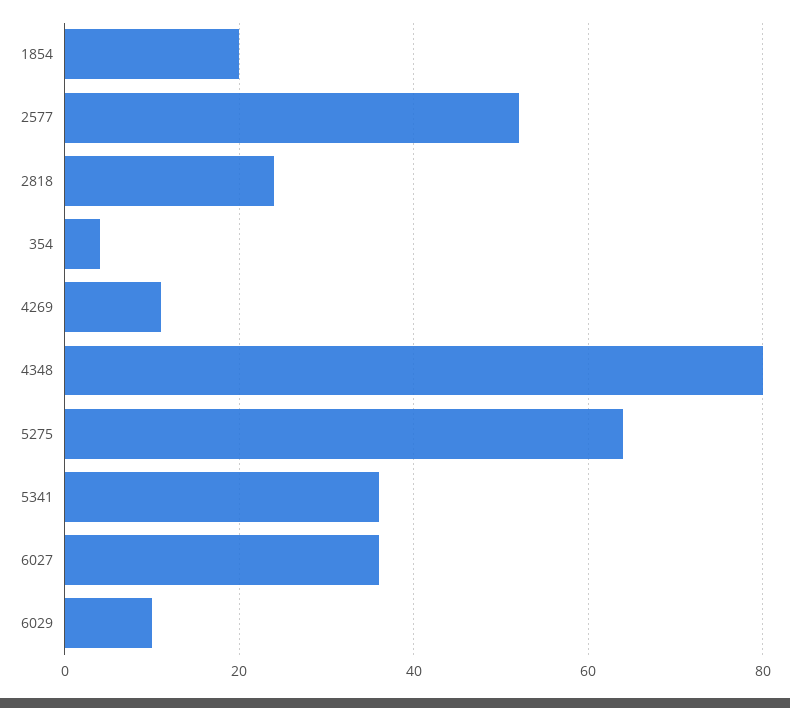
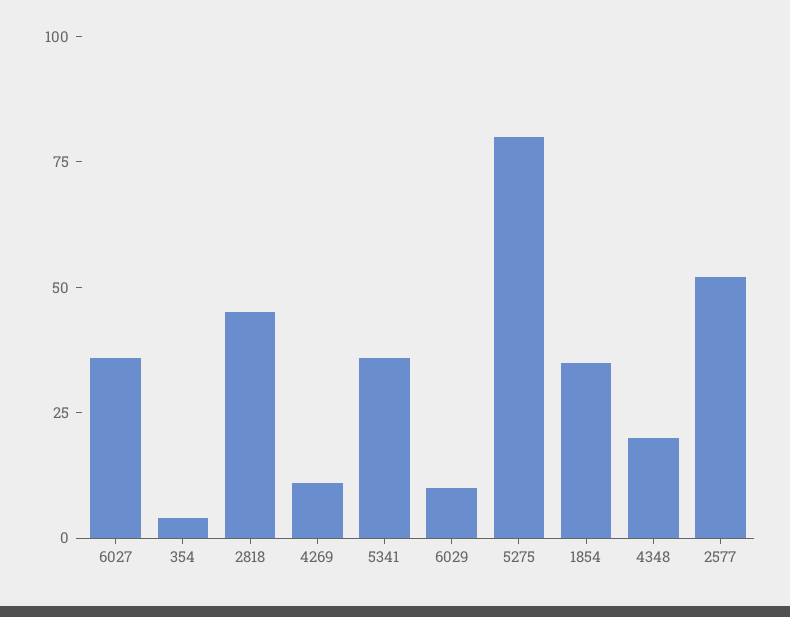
1854: 20 -> 35
2818: 25 -> 45
4348: 80 -> 20
5275: 65 -> 80

